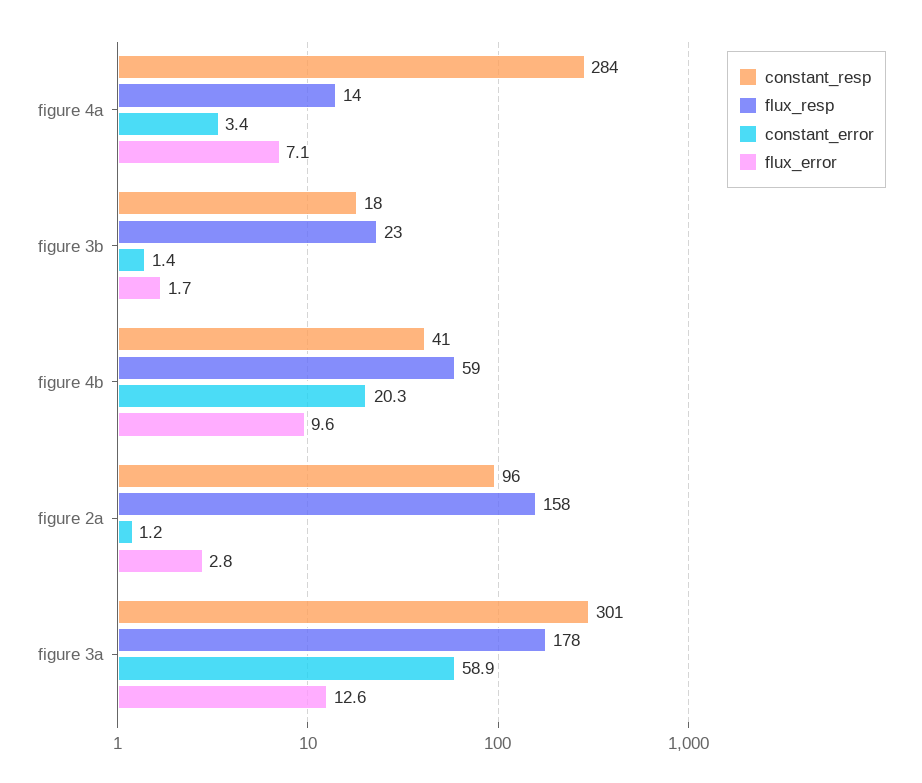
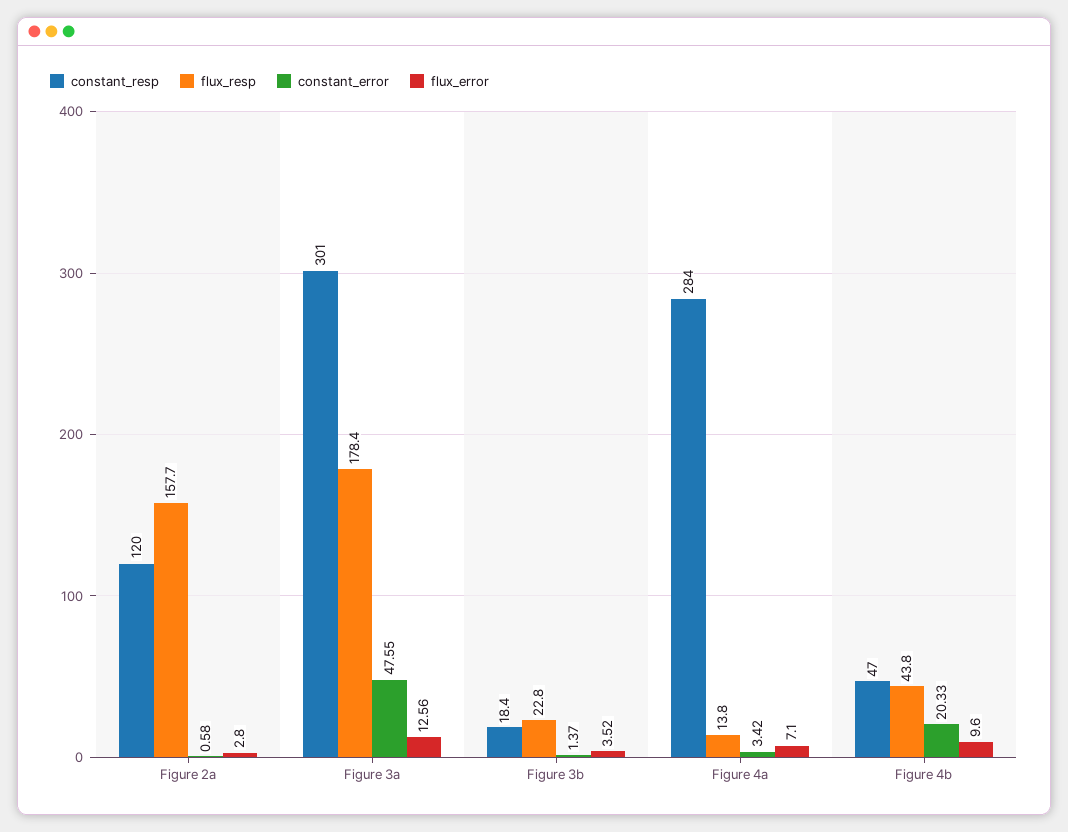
flux_error, figure 3b: 1.7 -> 3.52
constant_resp, figure 4b: 41 -> 47
flux_resp, figure 4b: 59 -> 43.8
constant_resp, figure 2a: 96 -> 120
constant_error, figure 2a: 1.2 -> 0.58
constant_error, figure 3a: 58.9 -> 47.55

